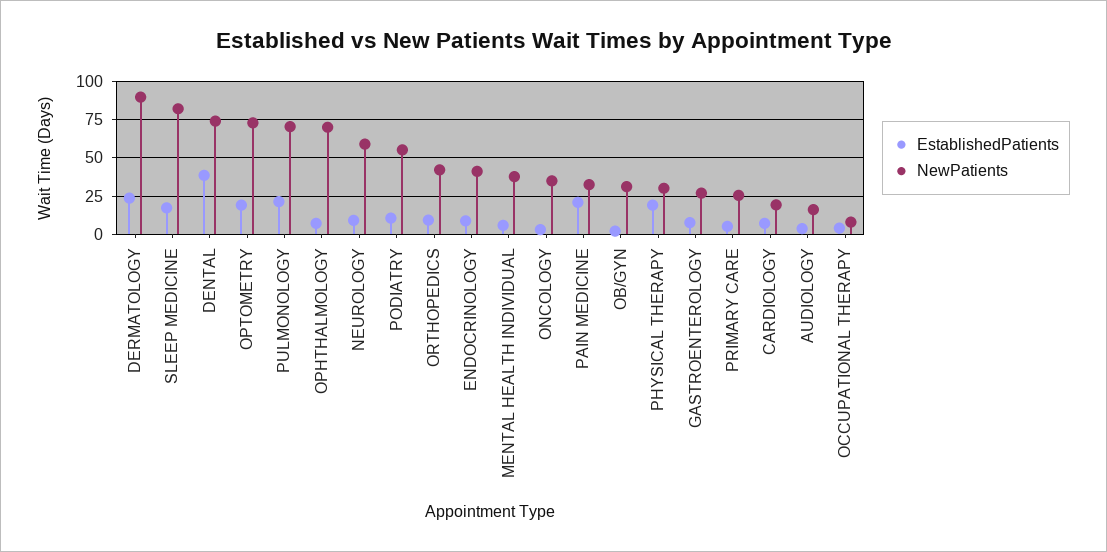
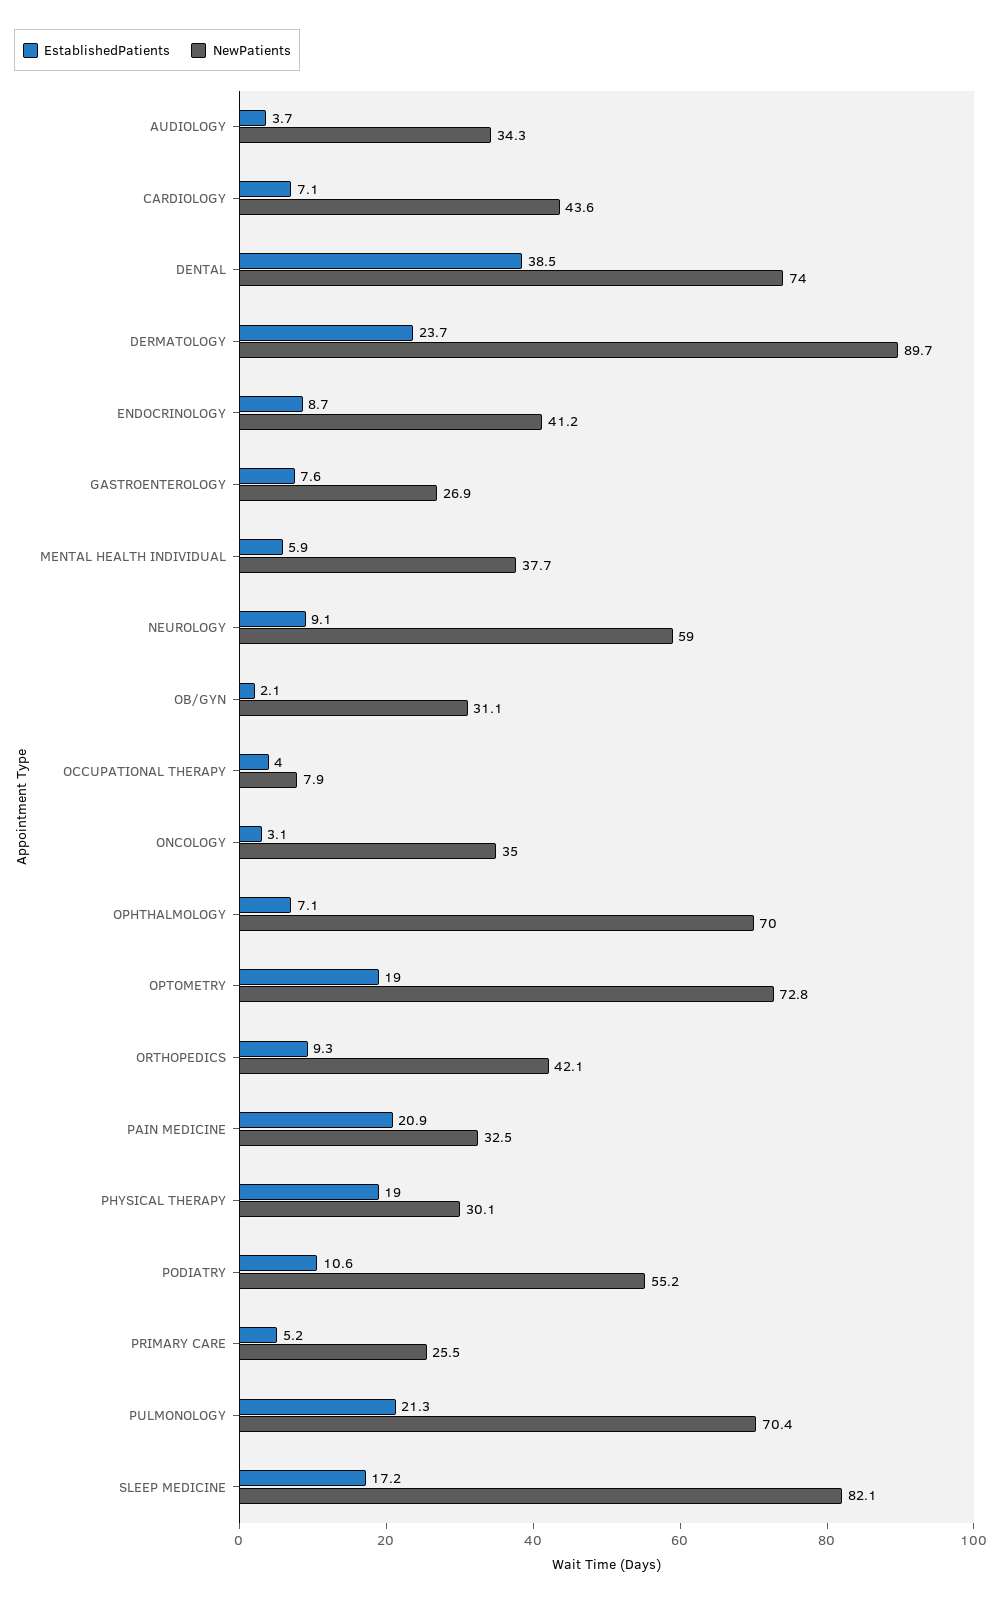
NewPatients, CARDIOLOGY: 20 -> 43.6
NewPatients, AUDIOLOGY: 15 -> 34.3

